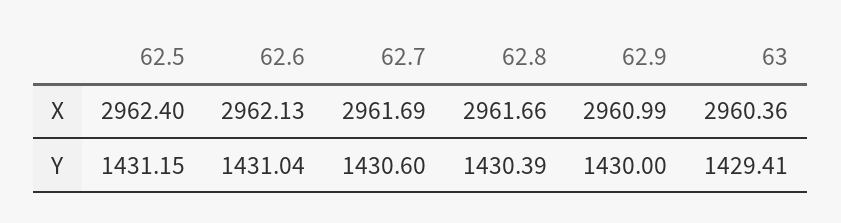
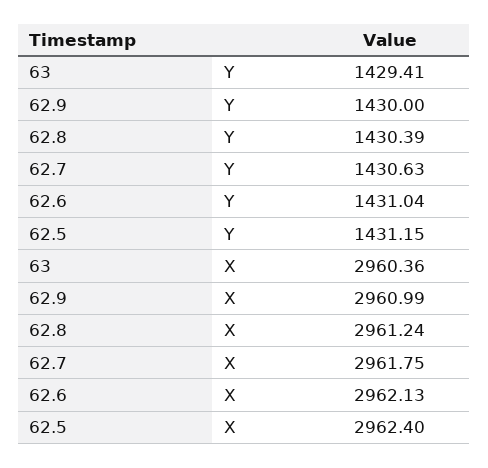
62.7, X: 2961.69 -> 2961.75
62.8, X: 2961.66 -> 2961.24
62.7, Y: 1430.6 -> 1430.63

